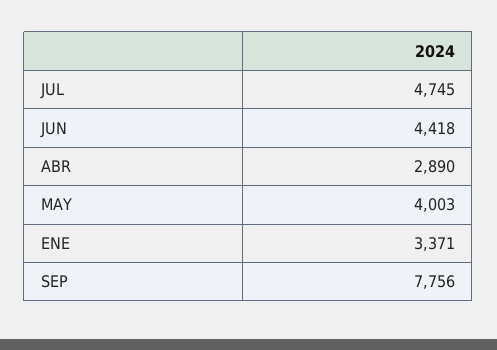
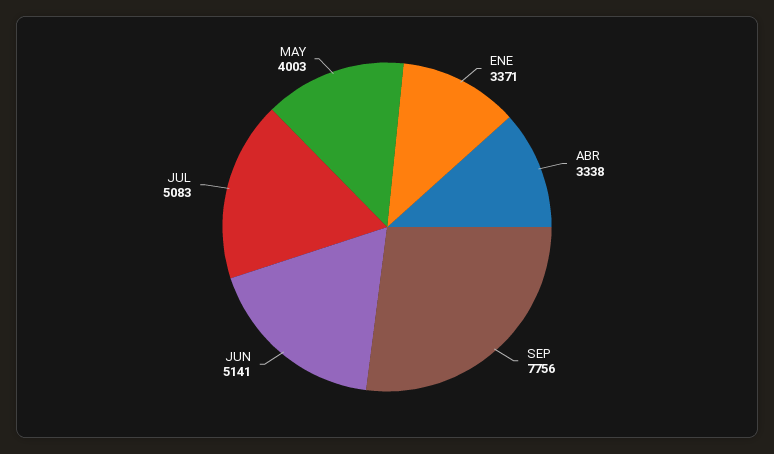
JUL: 4745 -> 5083
JUN: 4418 -> 5141
ABR: 2890 -> 3338

